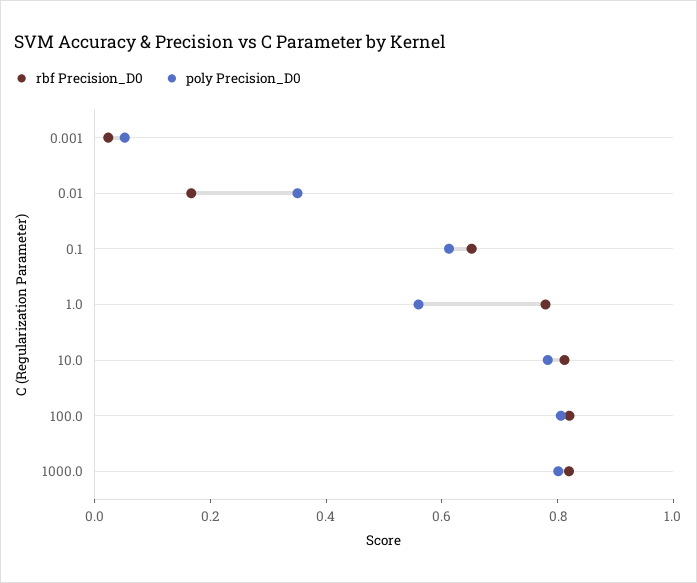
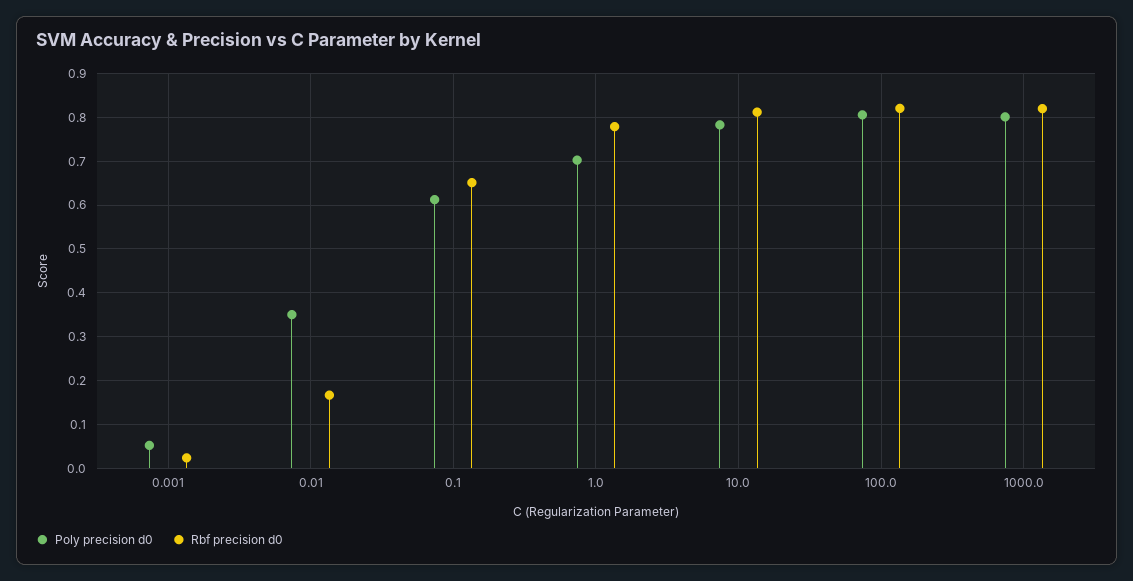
poly Precision_D0, 1.0: 0.55 -> 0.7

